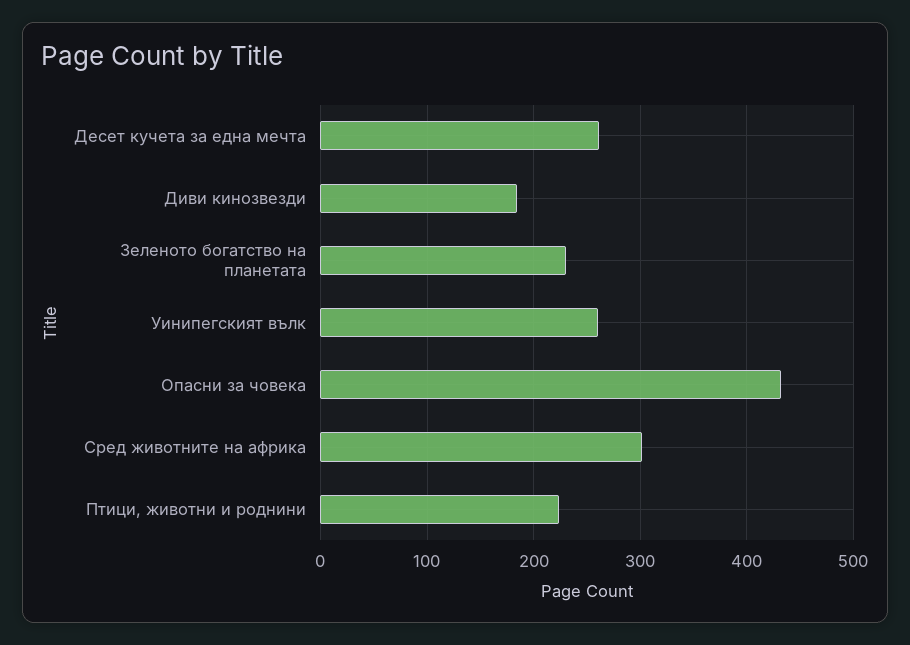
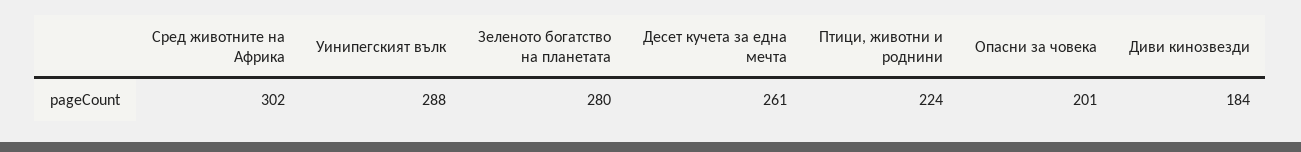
Зеленото богатство на планетата: 230 -> 280
Уинипегският вълк: 260 -> 288
Опасни за човека: 430 -> 201

